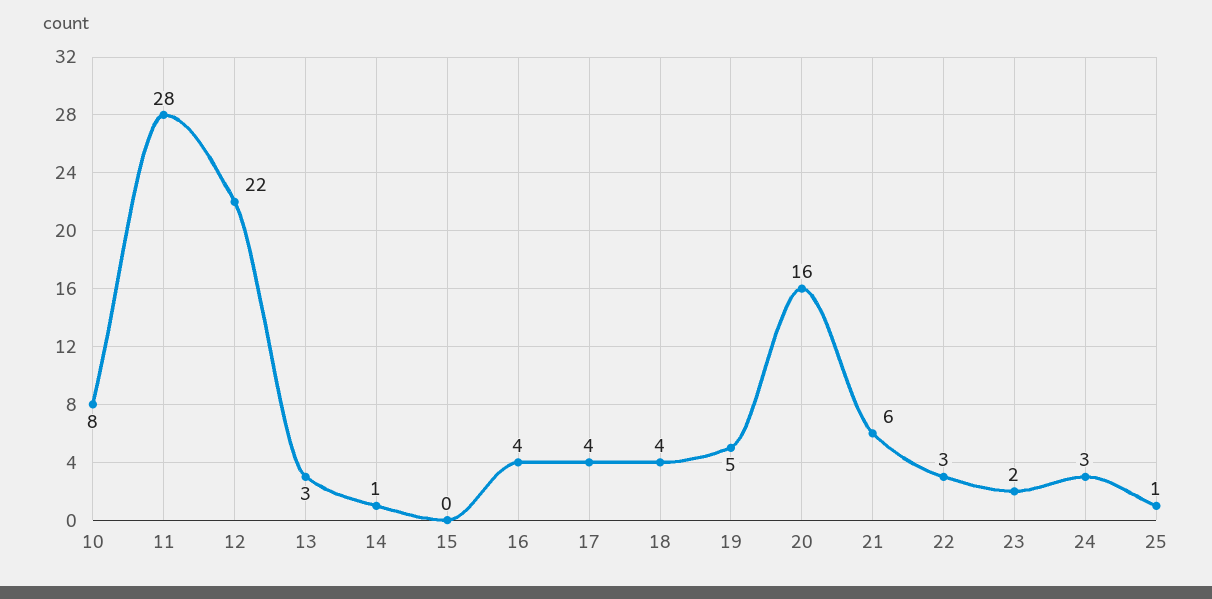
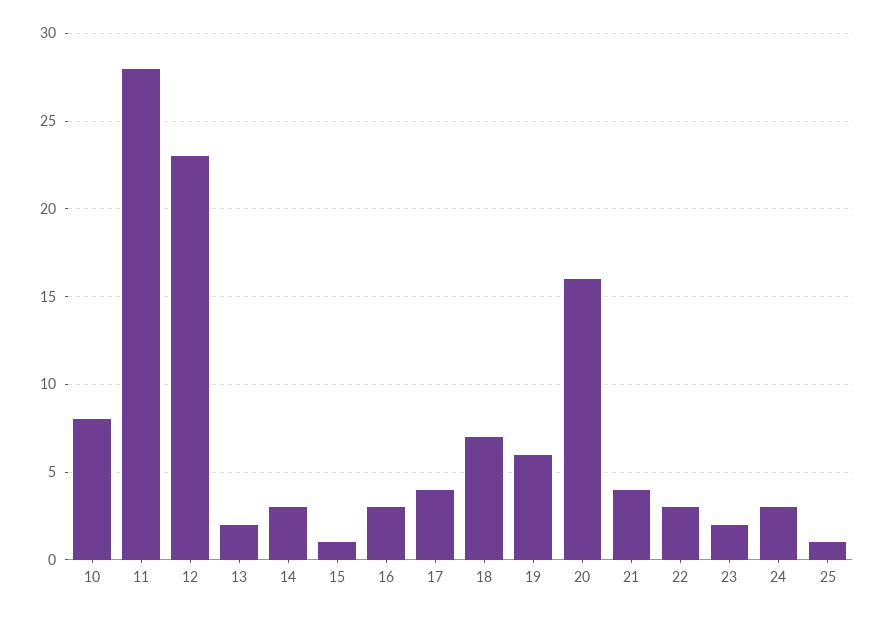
12: 22 -> 23
13: 3 -> 2
14: 1 -> 3
15: 0 -> 1
16: 4 -> 3
18: 4 -> 7
19: 5 -> 6
21: 6 -> 4

